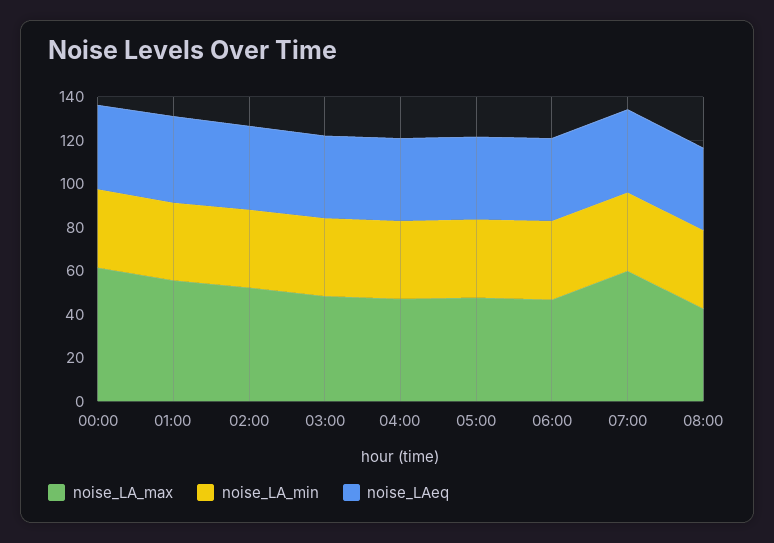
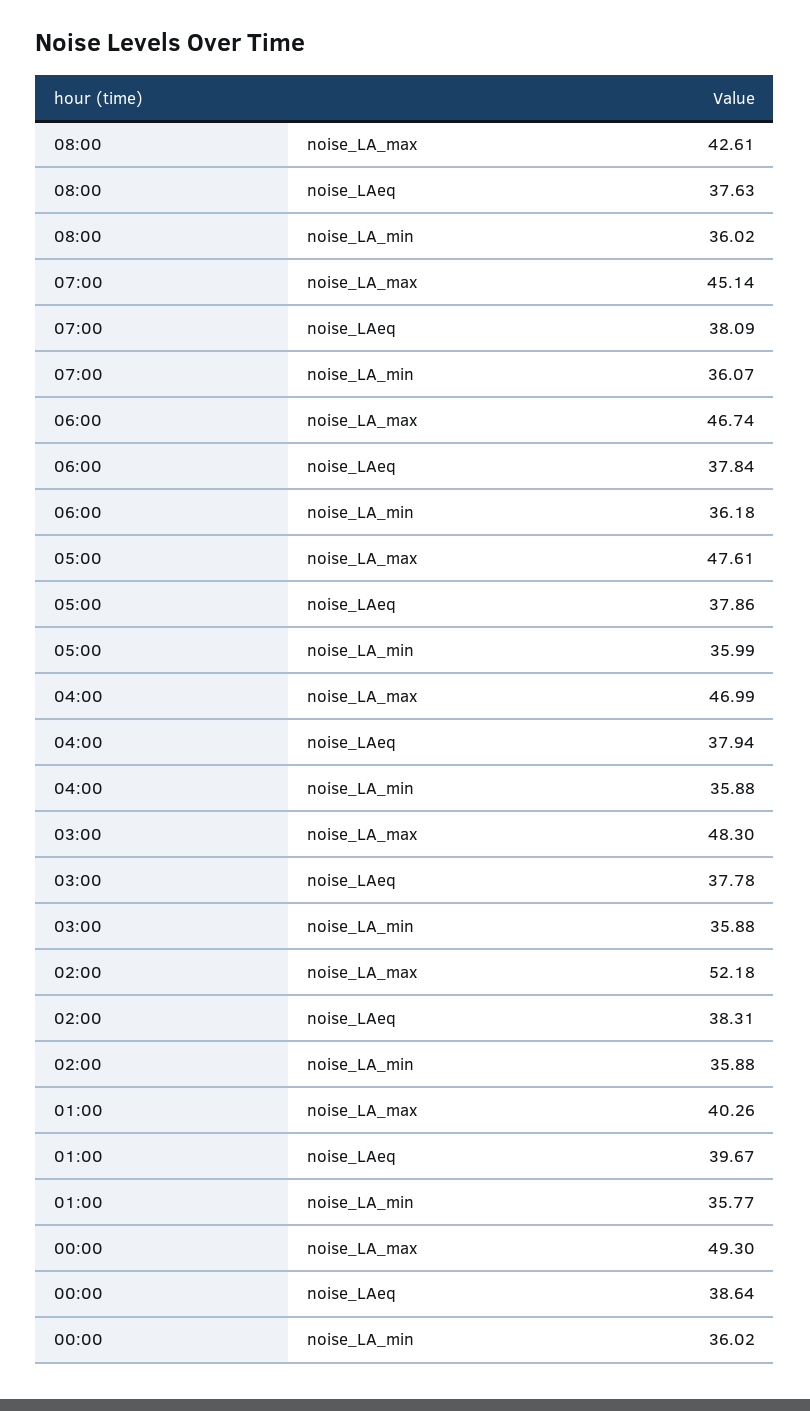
noise_LA_max, 00:00: 60 -> 49.3
noise_LA_max, 01:00: 55 -> 40.26
noise_LA_max, 07:00: 60 -> 45.14

